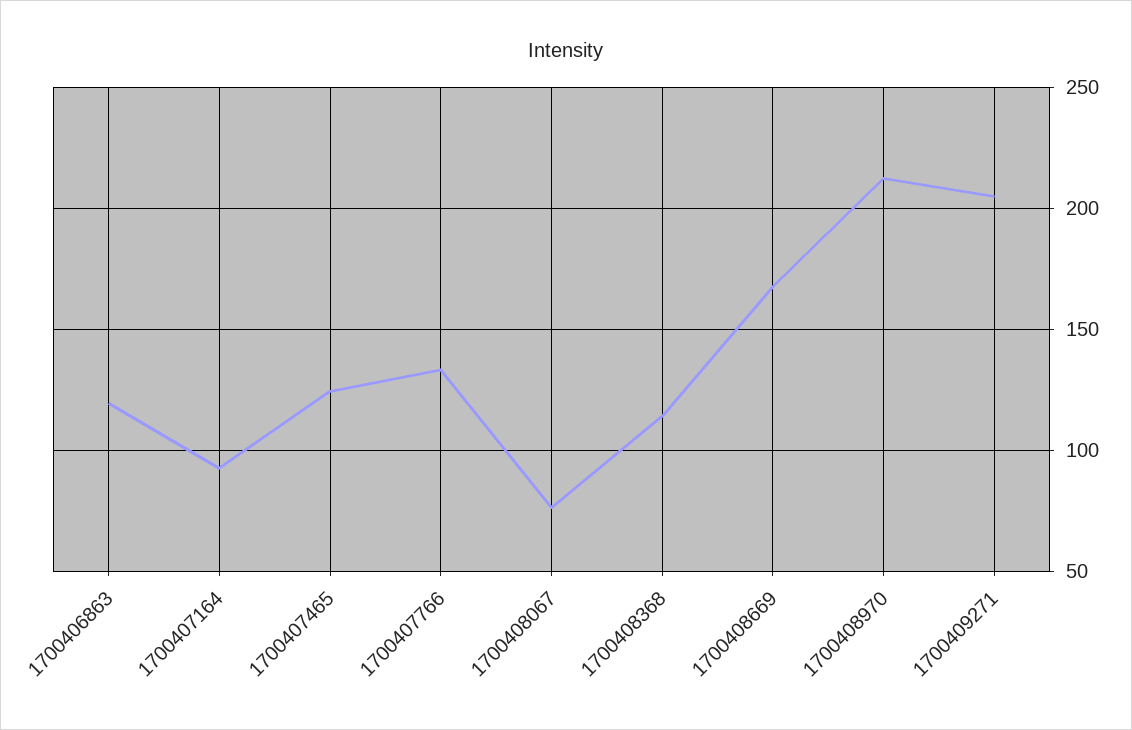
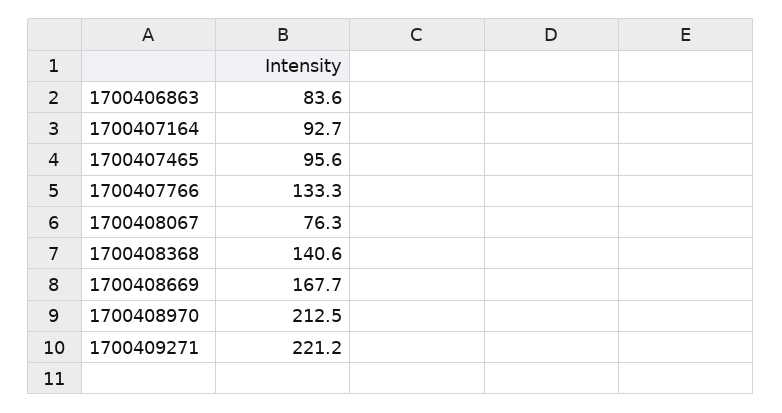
1700406863: 120 -> 83.6
1700407465: 125 -> 95.6
1700408368: 115 -> 140.6
1700409271: 205 -> 221.2

